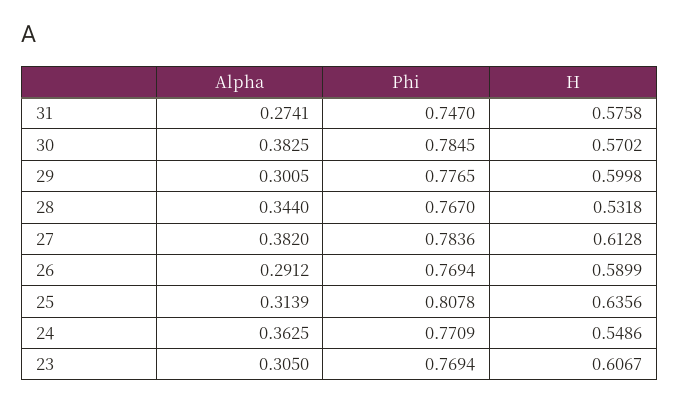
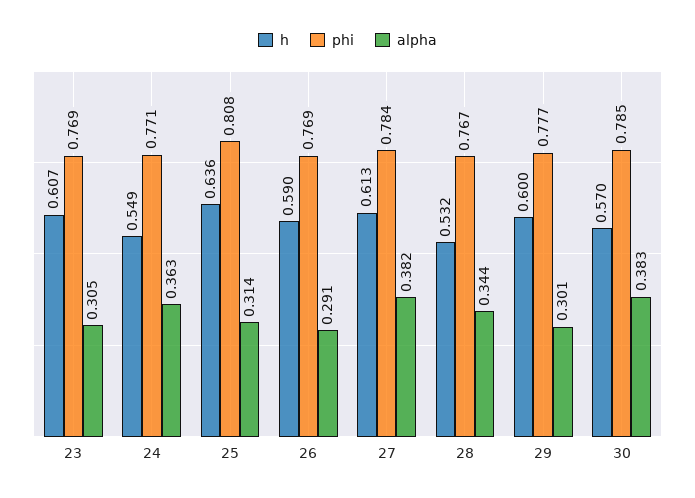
Alpha, 31: 0.2741 -> none
Phi, 31: 0.747 -> none
H, 31: 0.5758 -> none

